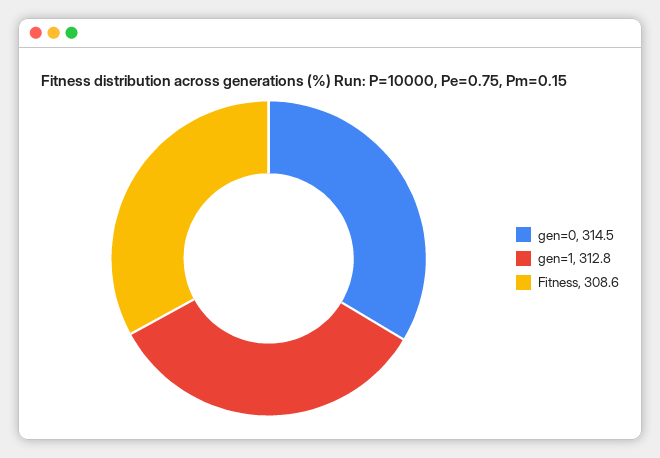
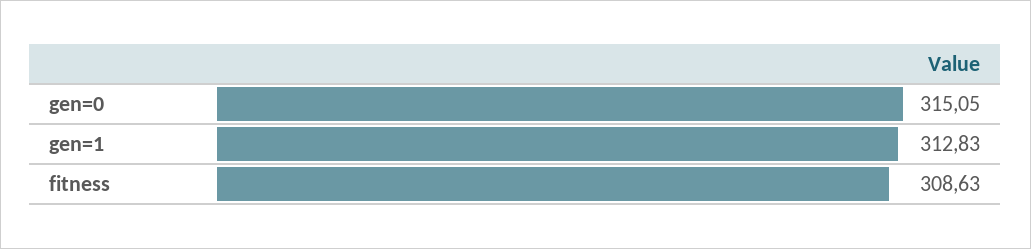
gen=0: 314.5 -> 315.05

